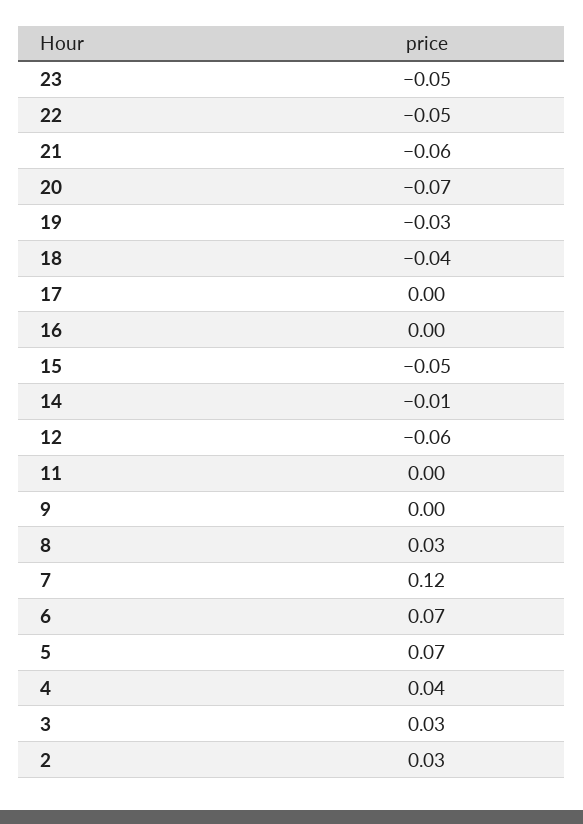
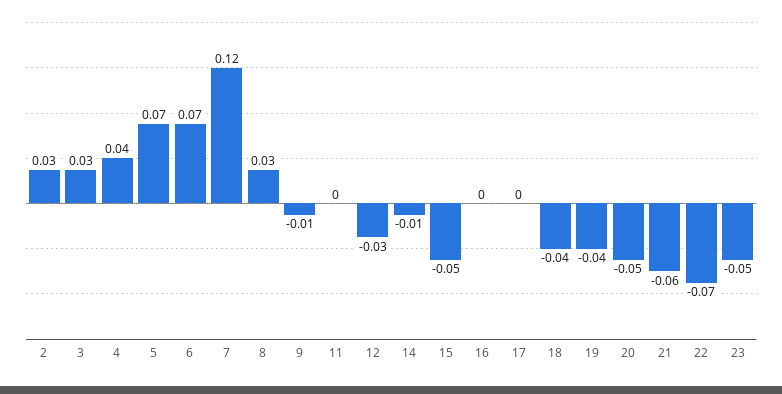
22: -0.05 -> -0.07
20: -0.07 -> -0.05
19: -0.03 -> -0.04
12: -0.06 -> -0.03
9: 0 -> -0.01

